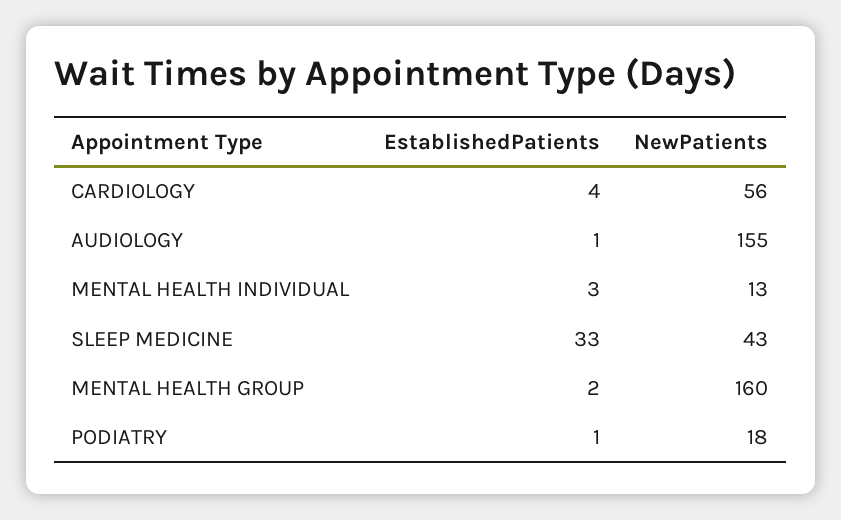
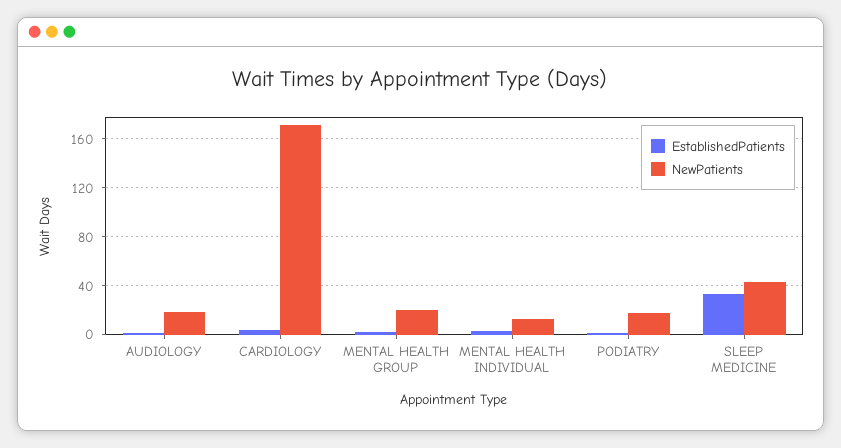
NewPatients, CARDIOLOGY: 56 -> 170
NewPatients, AUDIOLOGY: 155 -> 20
NewPatients, MENTAL HEALTH GROUP: 160 -> 20

